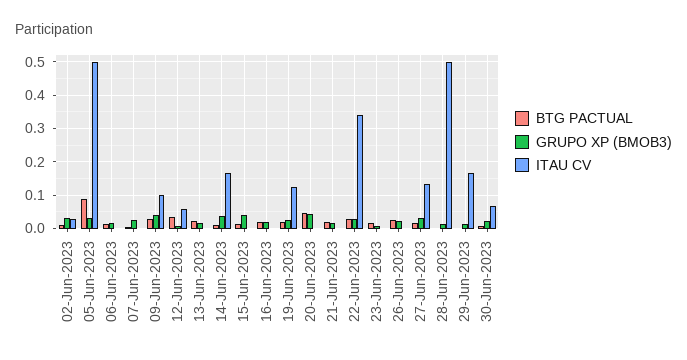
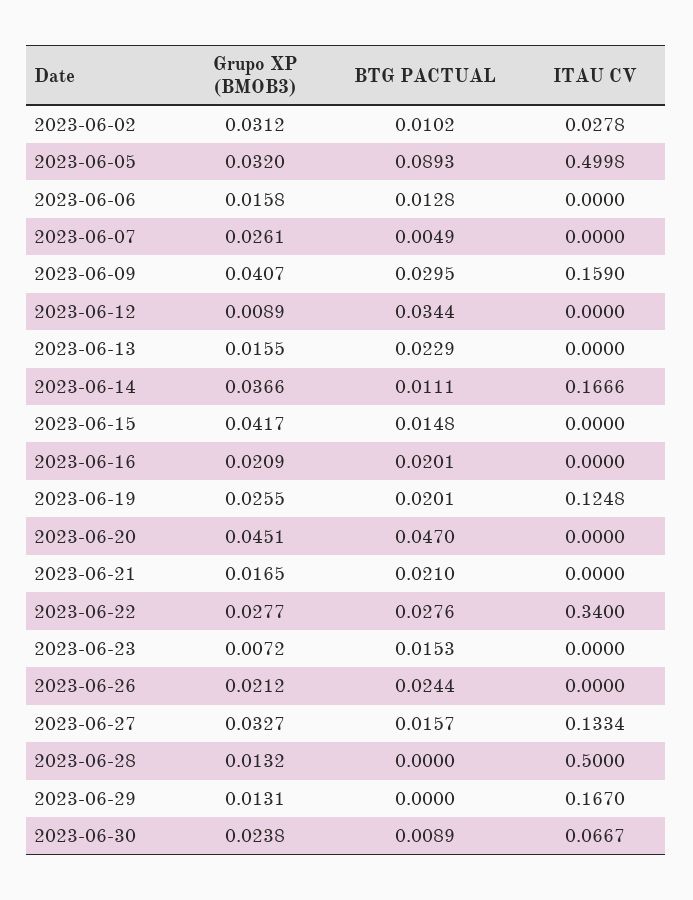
ITAU CV, 09-Jun-2023: 0.1 -> 0.159
ITAU CV, 12-Jun-2023: 0.06 -> 0

